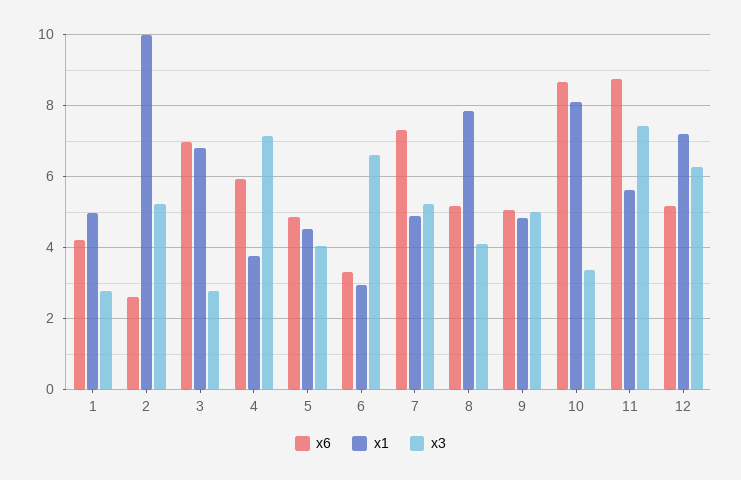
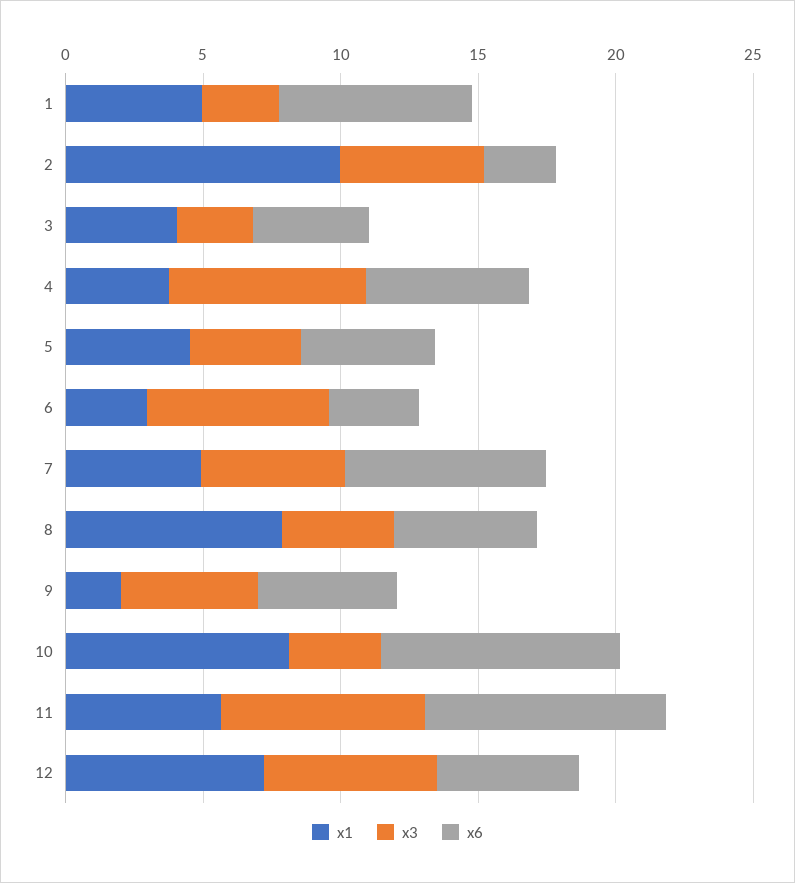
x6, 1: 4.2 -> 7
x6, 3: 7 -> 4
x1, 3: 6.8 -> 4
x1, 9: 4.8 -> 2

